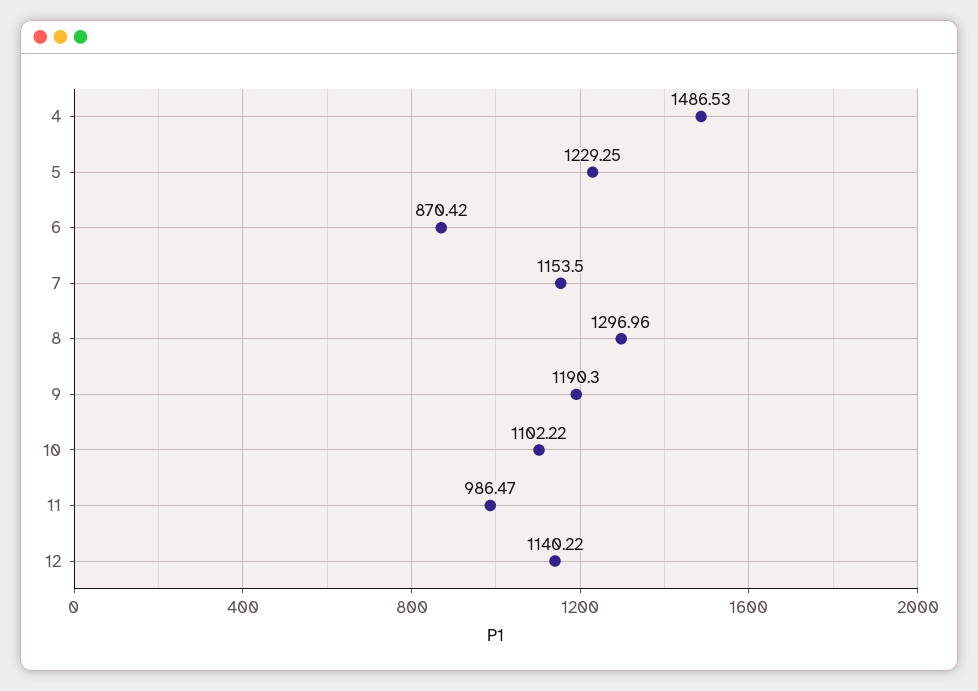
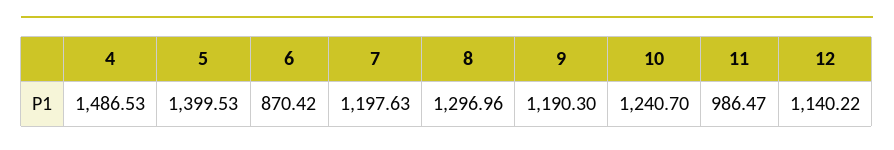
5: 1229.25 -> 1399.53
7: 1153.5 -> 1197.63
10: 1102.22 -> 1240.7

